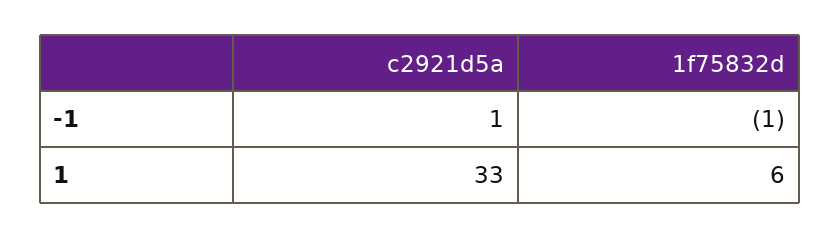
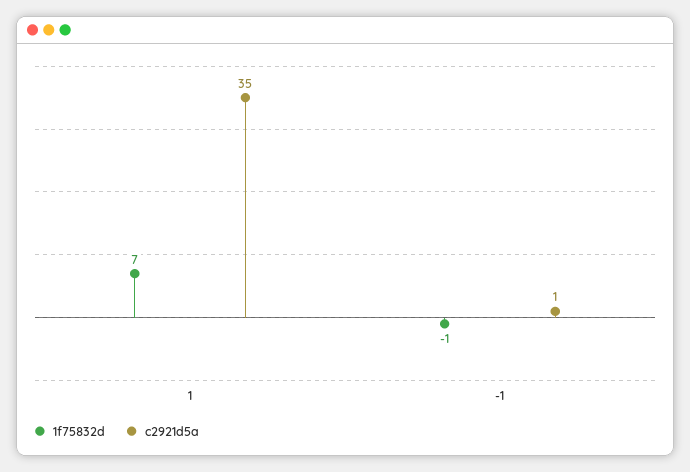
c2921d5a, 1: 33 -> 35
1f75832d, 1: 6 -> 7

